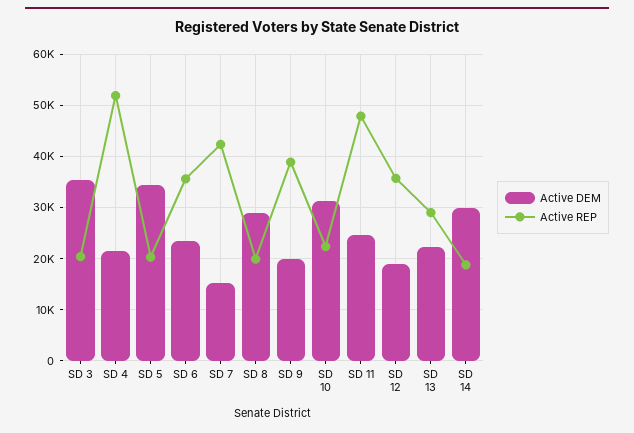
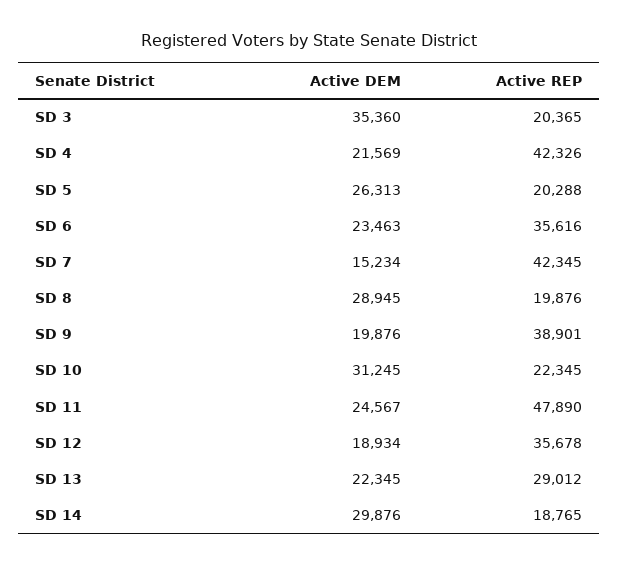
Active REP, SD 4: 52000 -> 42326
Active DEM, SD 5: 34000 -> 26313

